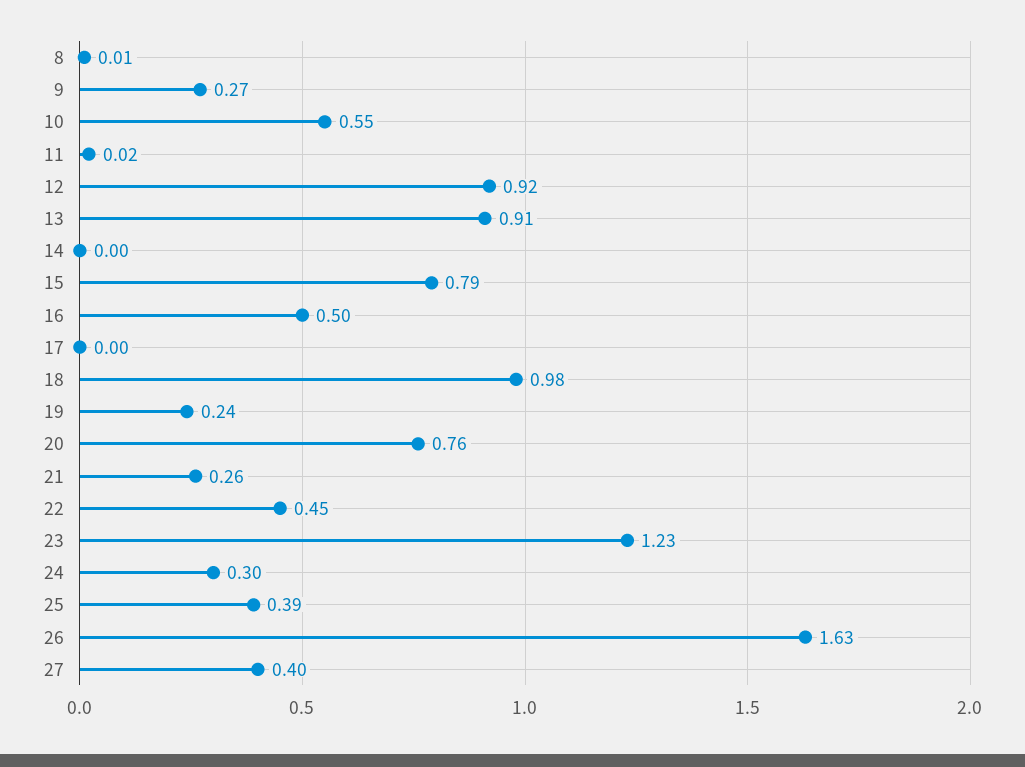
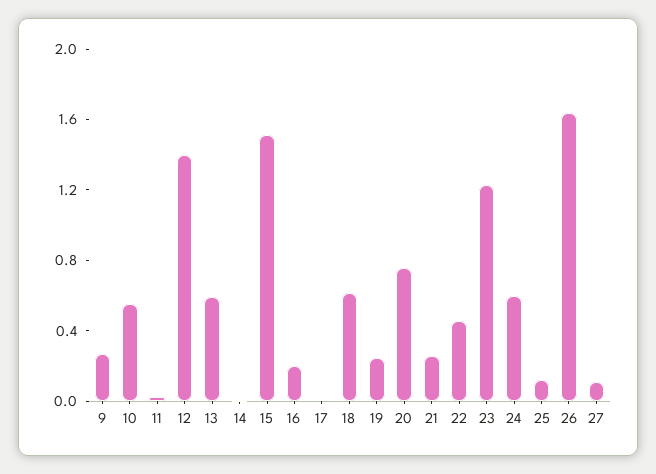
8: 0.01 -> none
12: 0.92 -> 1.4
13: 0.91 -> 0.6
15: 0.79 -> 1.5
16: 0.5 -> 0.2
18: 0.98 -> 0.6
24: 0.3 -> 0.6
25: 0.39 -> 0.1
27: 0.4 -> 0.1

